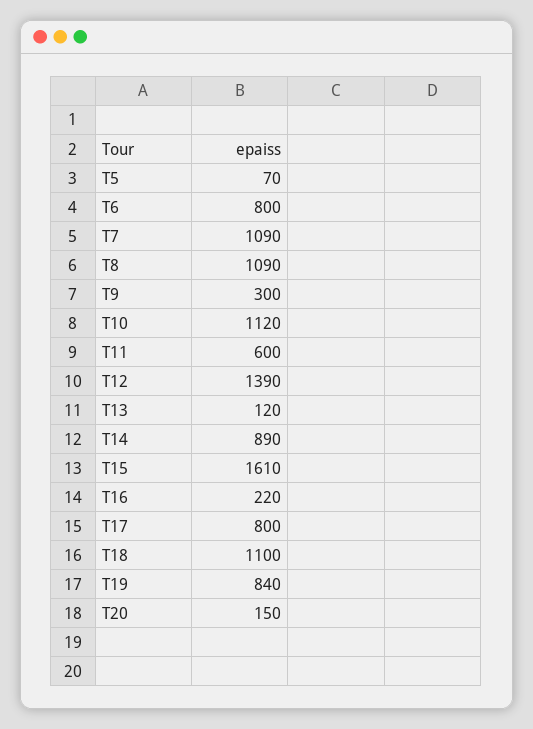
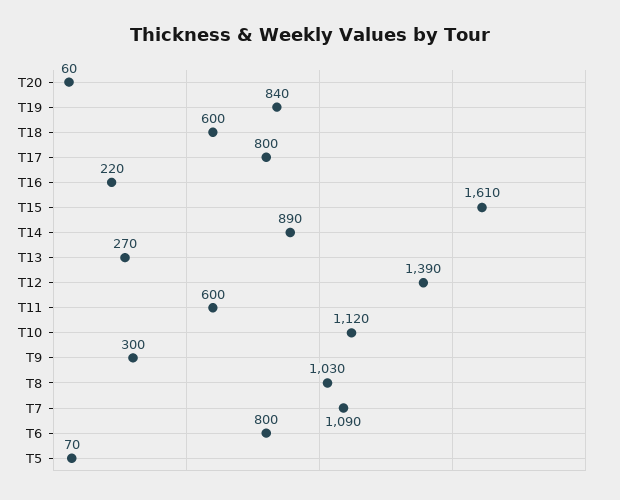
T8: 1090 -> 1030
T13: 120 -> 270
T18: 1100 -> 600
T20: 150 -> 60

